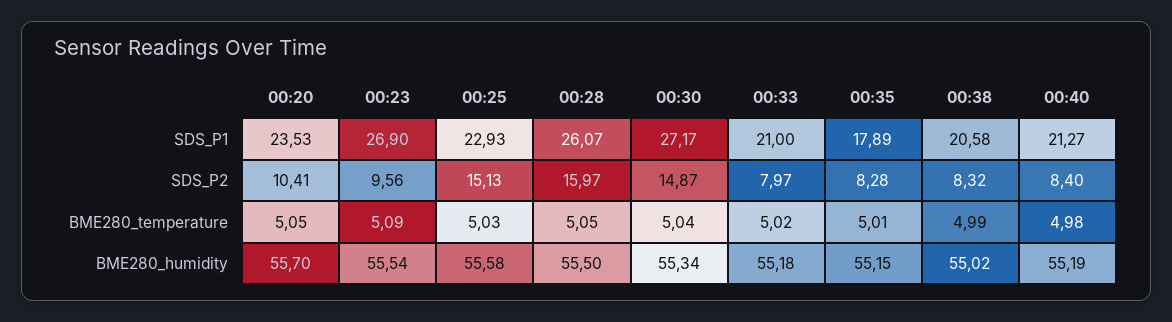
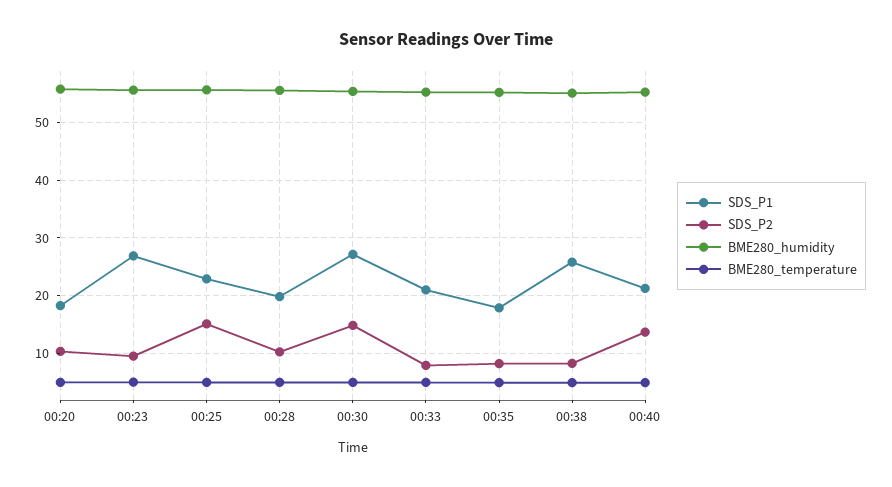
SDS_P1, 00:20: 23.53 -> 18
SDS_P1, 00:28: 26.07 -> 20
SDS_P1, 00:38: 20.58 -> 26
SDS_P2, 00:28: 15.97 -> 10
SDS_P2, 00:40: 8.4 -> 14

